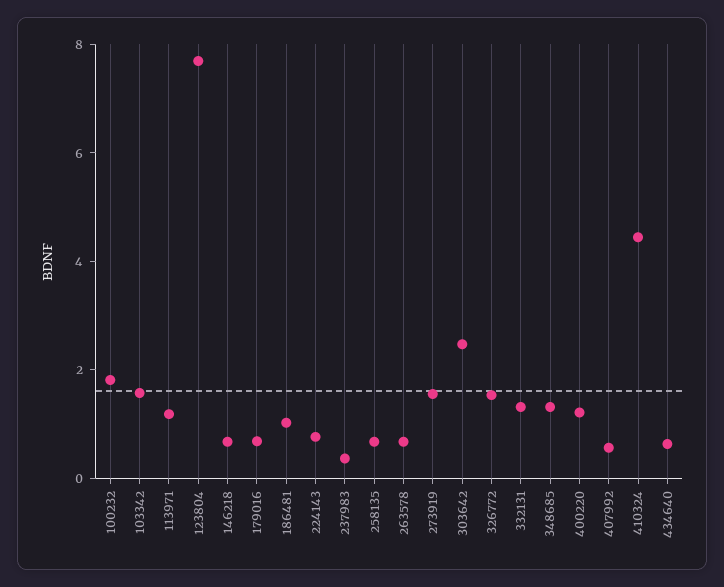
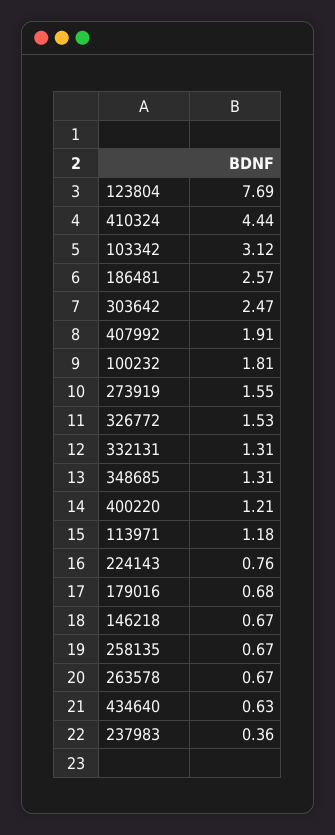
103342: 1.5 -> 3.12
186481: 1 -> 2.57
407992: 0.5 -> 1.91

